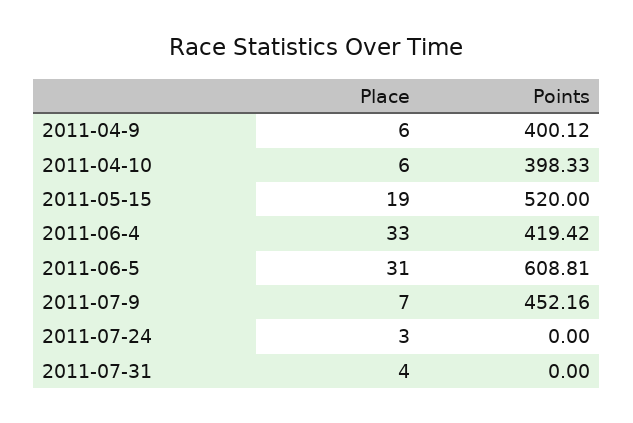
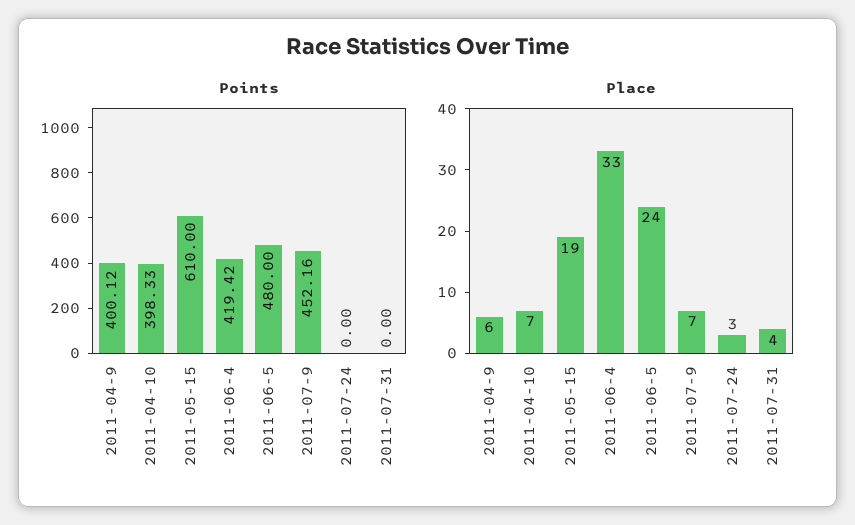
Place, 2011-04-10: 6 -> 7
Points, 2011-05-15: 520 -> 610
Place, 2011-06-5: 31 -> 24
Points, 2011-06-5: 608.81 -> 480

